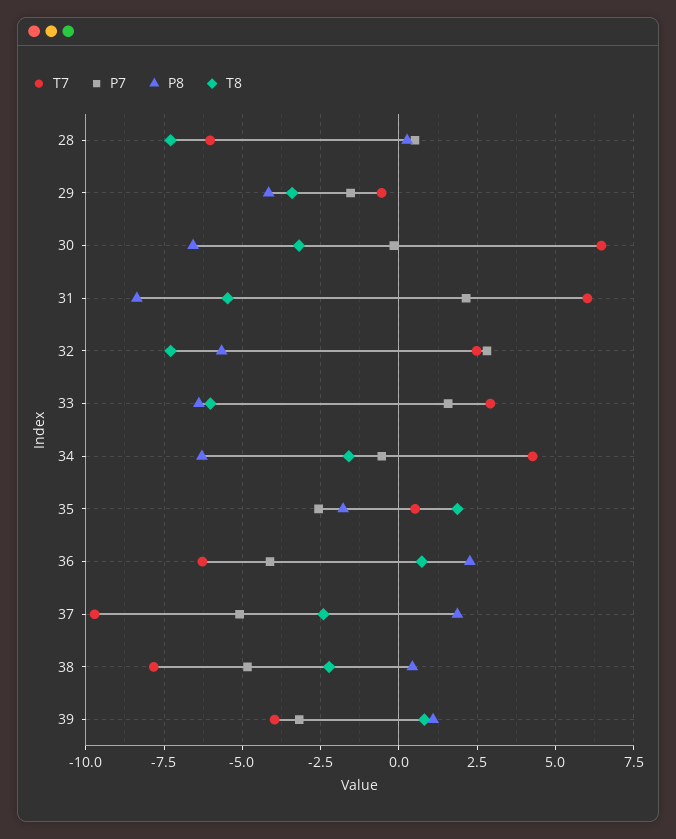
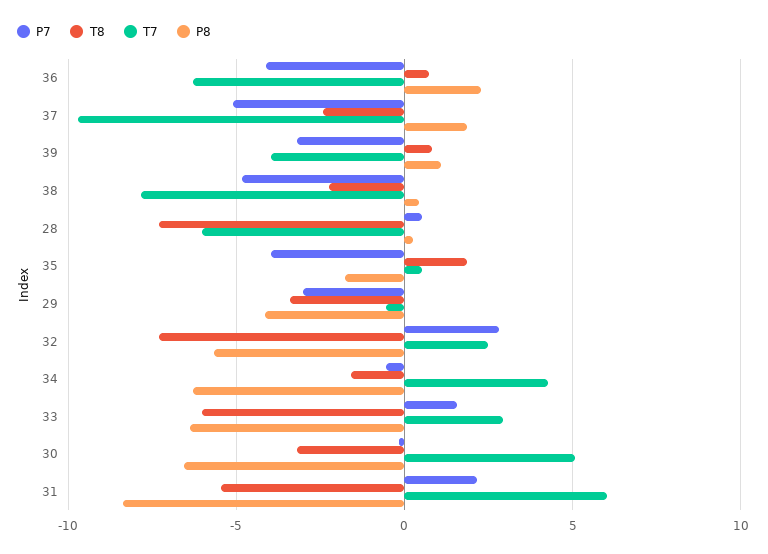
P7, 29: -1.5 -> -3
T7, 30: 6.5 -> 5
P7, 35: -2.5 -> -4

